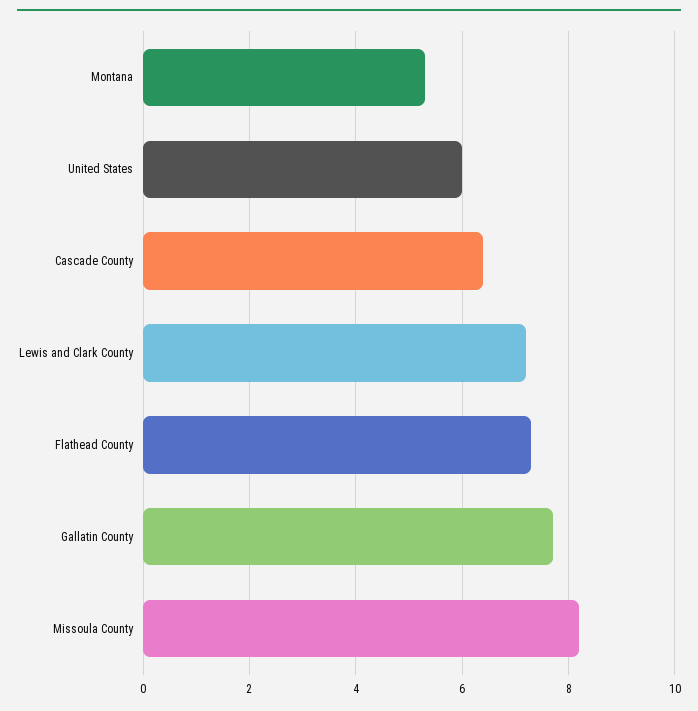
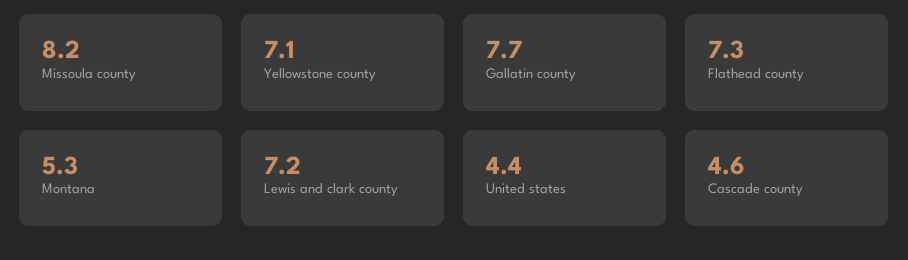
United States: 6 -> 4.4
Cascade County: 6.5 -> 4.6
Yellowstone county: none -> 7.1

